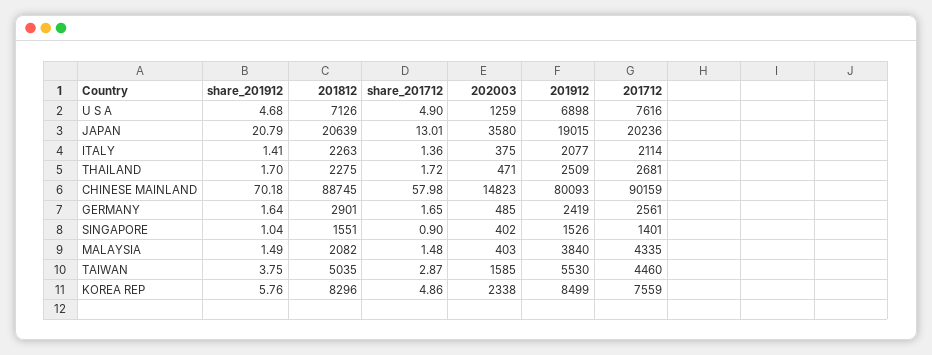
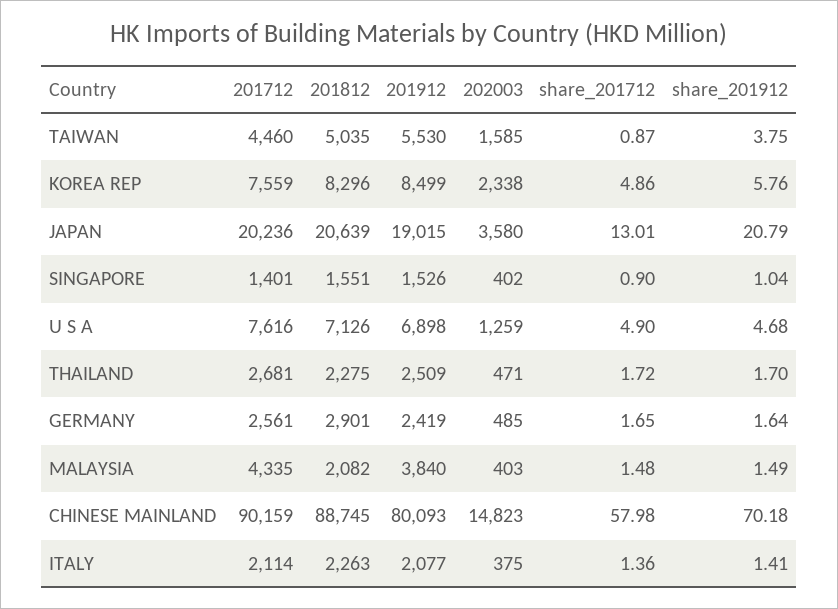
share_201712, TAIWAN: 2.87 -> 0.87

